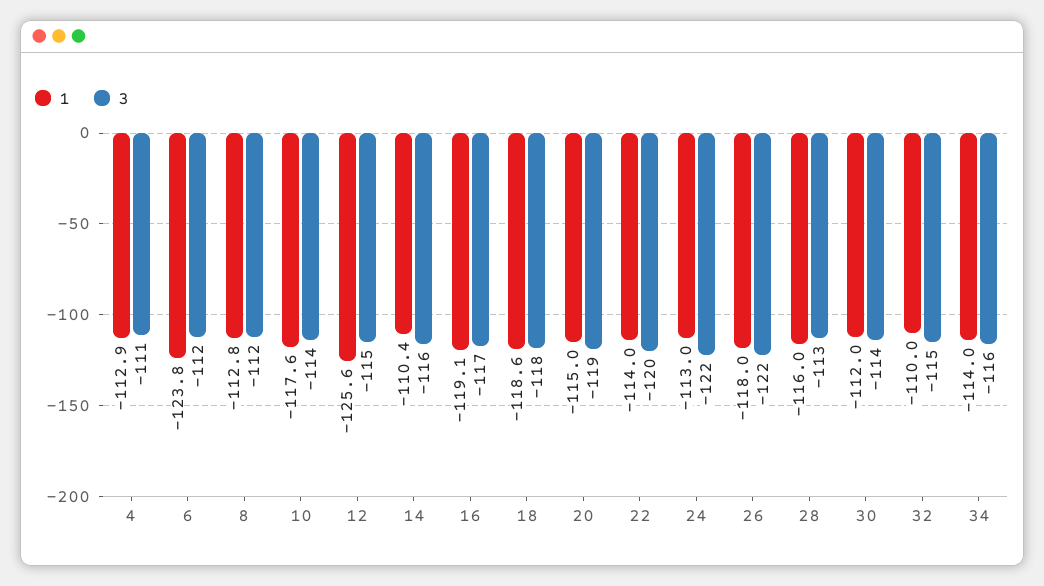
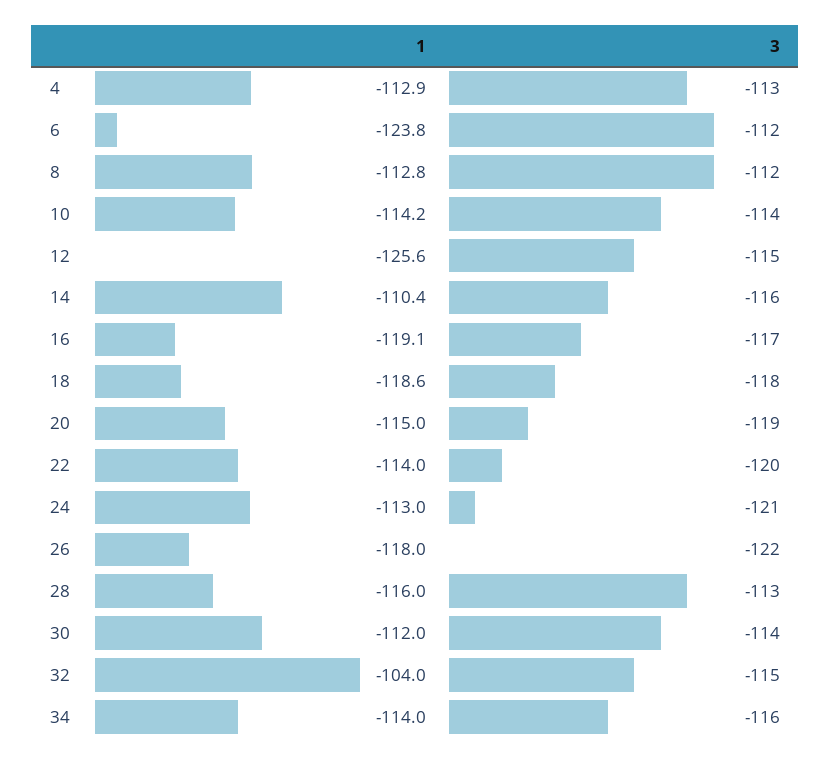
3, 4: -111 -> -113
1, 10: -117.6 -> -114.2
3, 24: -122 -> -121
1, 32: -110 -> -104

